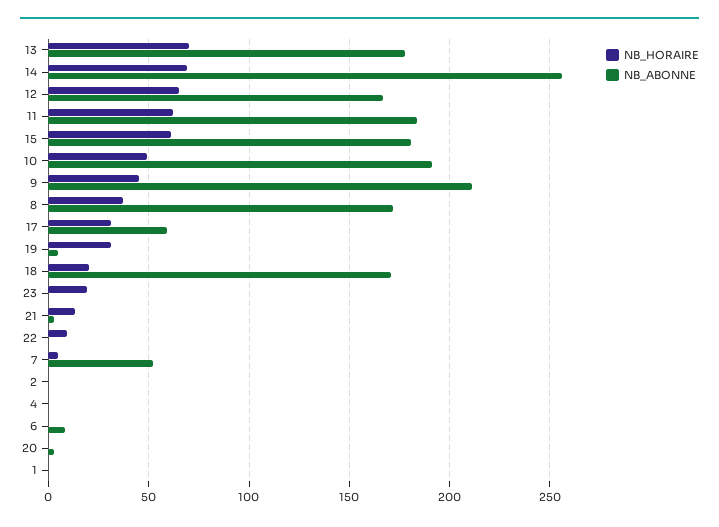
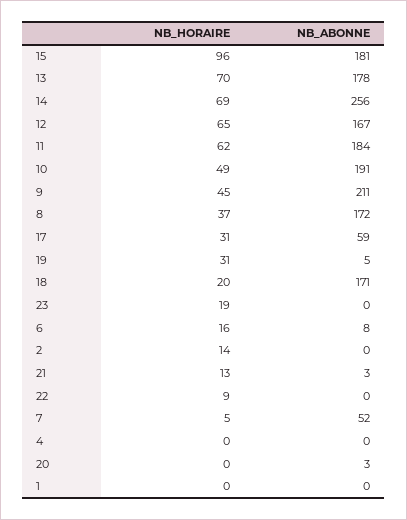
NB_HORAIRE, 15: 60 -> 96
NB_HORAIRE, 2: 0 -> 14
NB_HORAIRE, 6: 0 -> 16

